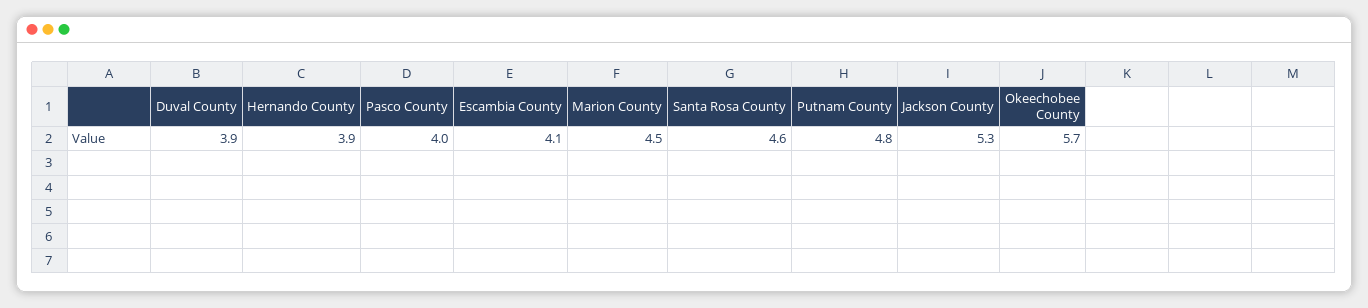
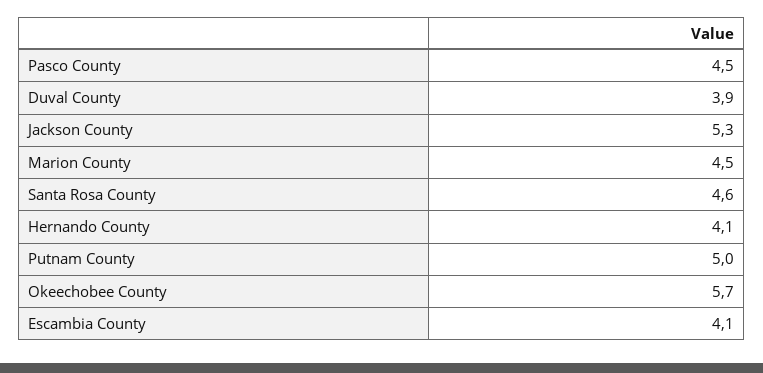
Hernando County: 3.9 -> 4.1
Pasco County: 4 -> 4.5
Putnam County: 4.8 -> 5

